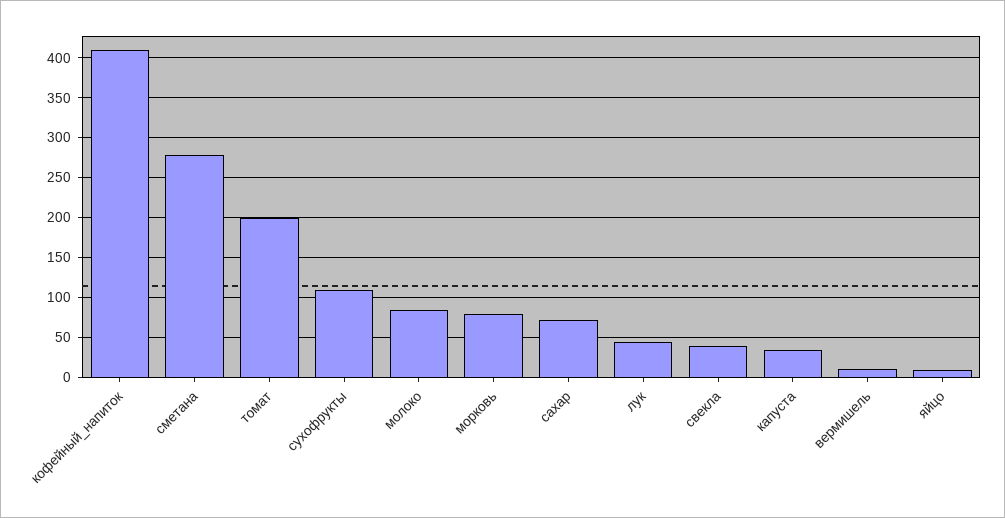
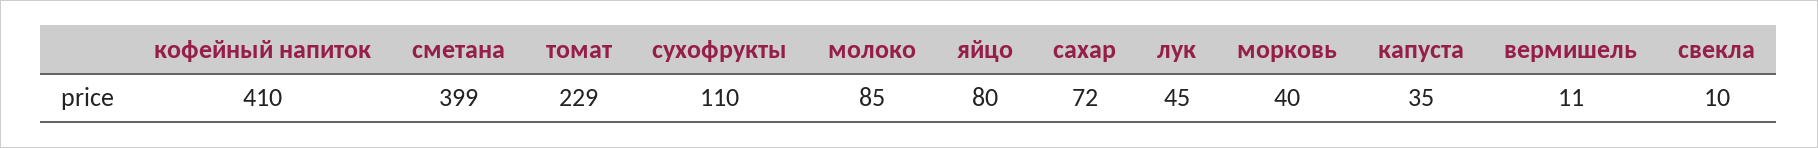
сметана: 280 -> 399
томат: 200 -> 229
морковь: 80 -> 40
свекла: 40 -> 10
яйцо: 10 -> 80

